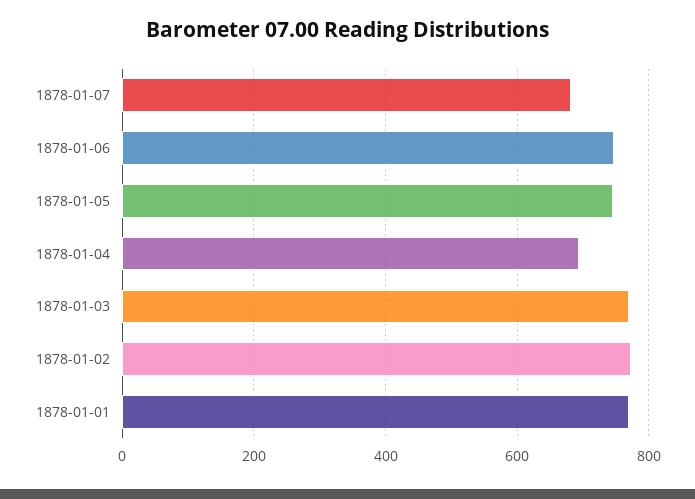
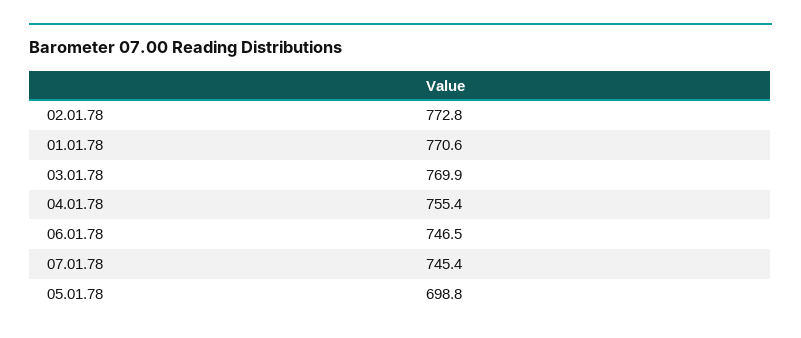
1878-01-07: 680 -> 745.4
1878-01-05: 740 -> 698.8
1878-01-04: 700 -> 755.4

